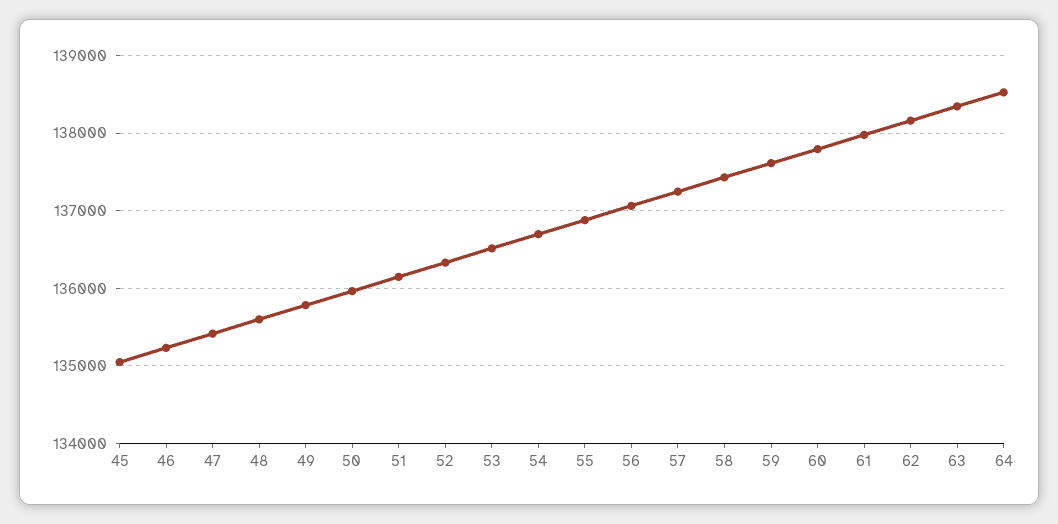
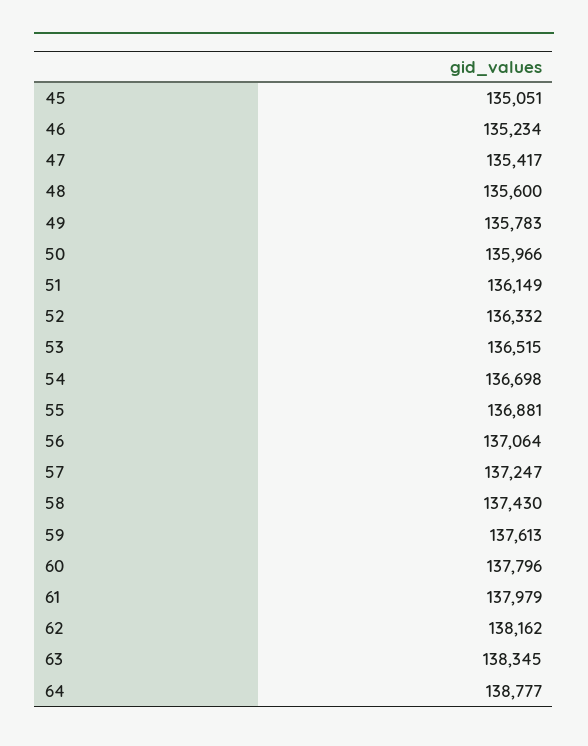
64: 138500 -> 138777

